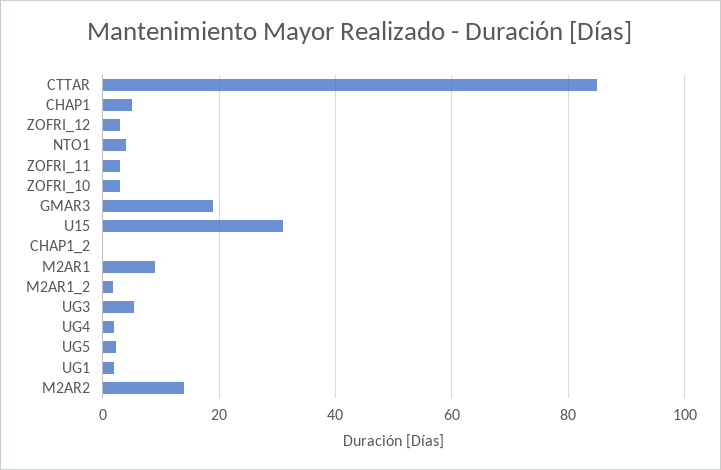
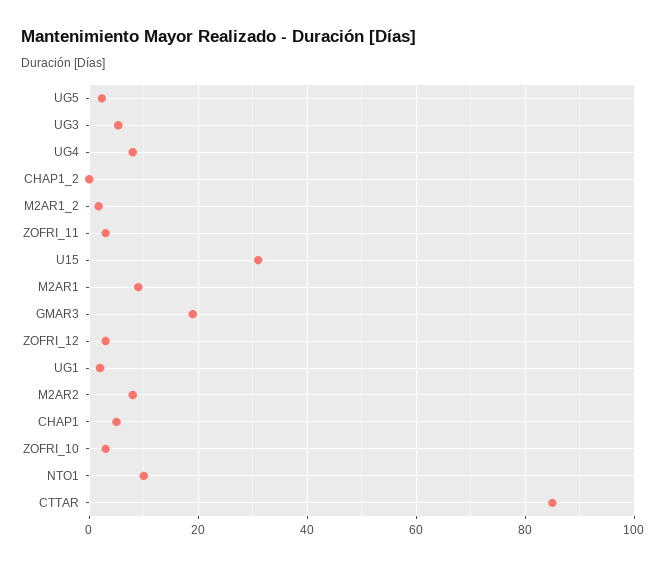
NTO1: 4 -> 10
UG4: 2 -> 8
M2AR2: 14 -> 8

